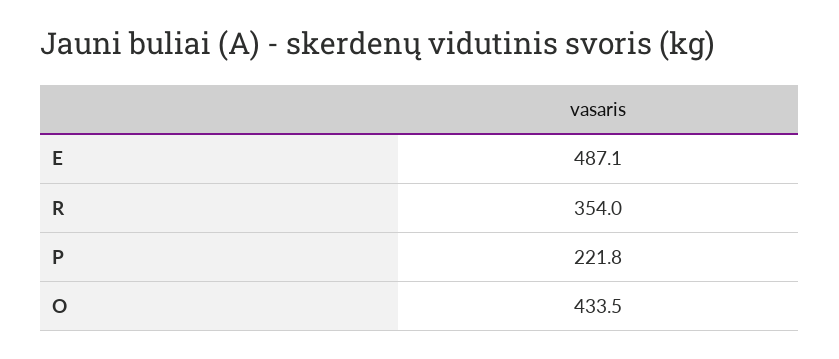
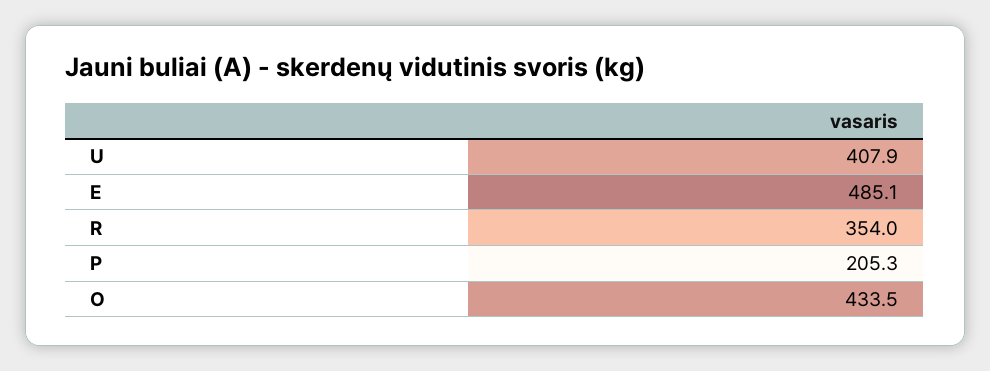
E: 487.1 -> 485.1
P: 221.8 -> 205.3
U: none -> 407.9

